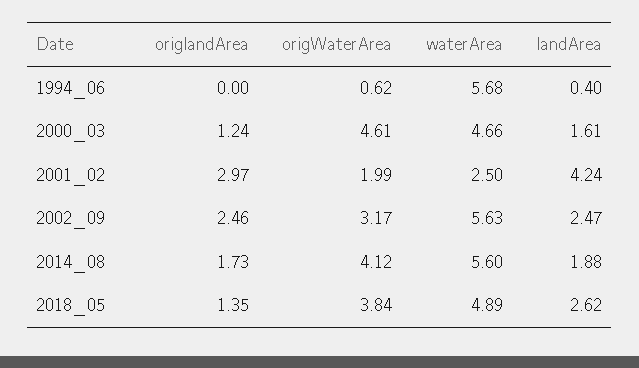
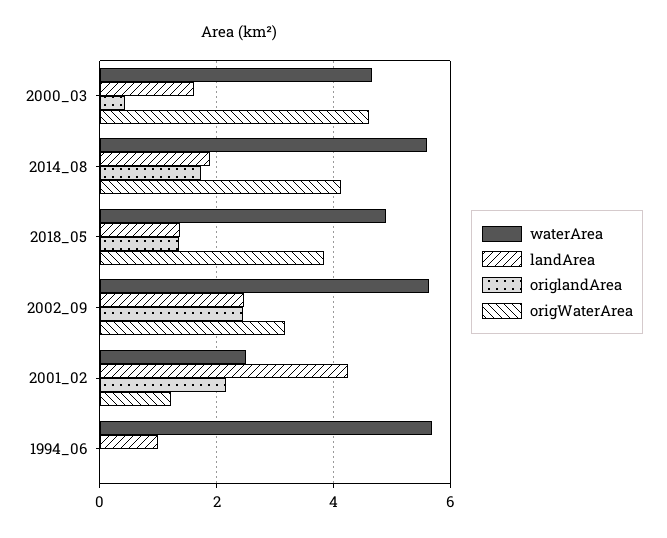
origWaterArea, 1994_06: 0.62 -> 0
landArea, 1994_06: 0.4 -> 1
origlandArea, 2000_03: 1.24 -> 0.4
origlandArea, 2001_02: 2.97 -> 2.2
origWaterArea, 2001_02: 1.99 -> 1.2
landArea, 2018_05: 2.62 -> 1.4

